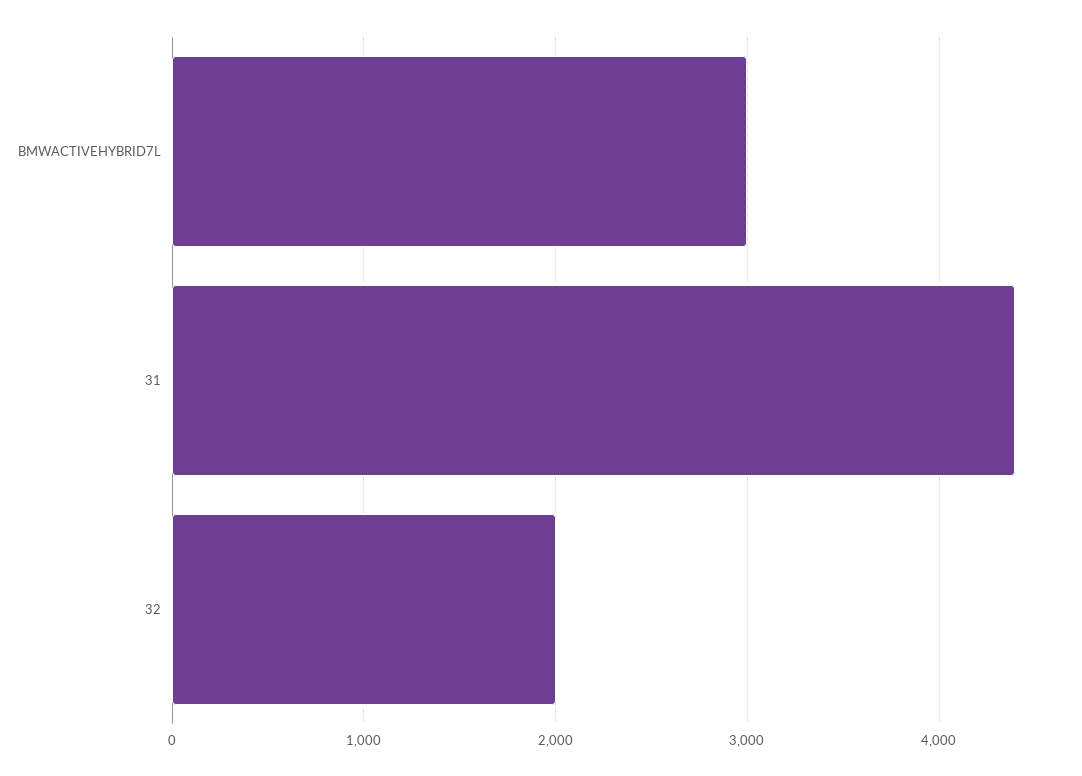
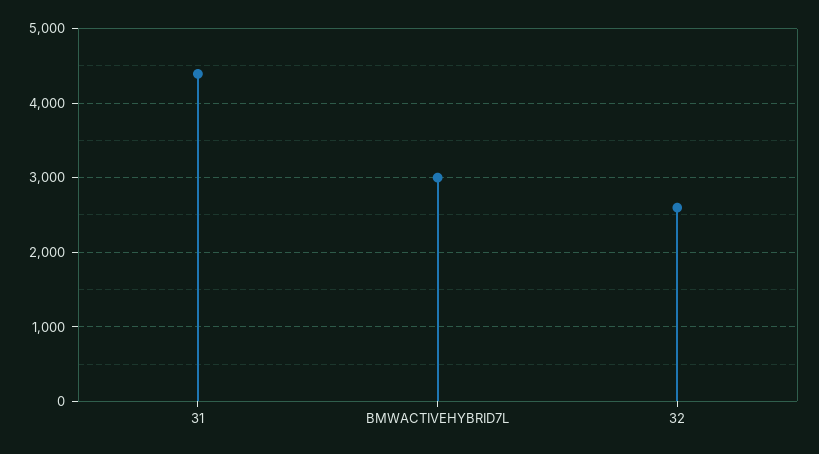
32: 2000 -> 2600

